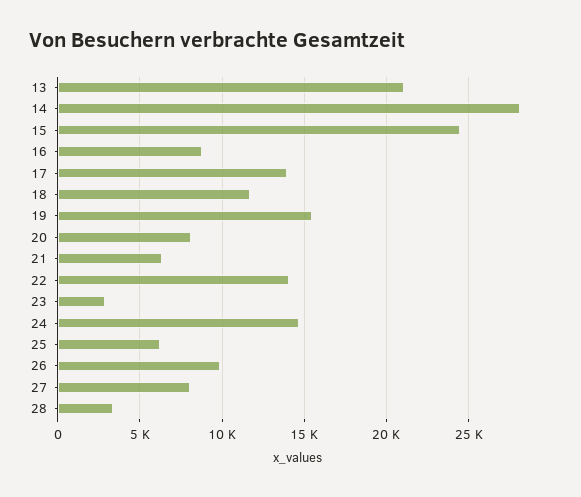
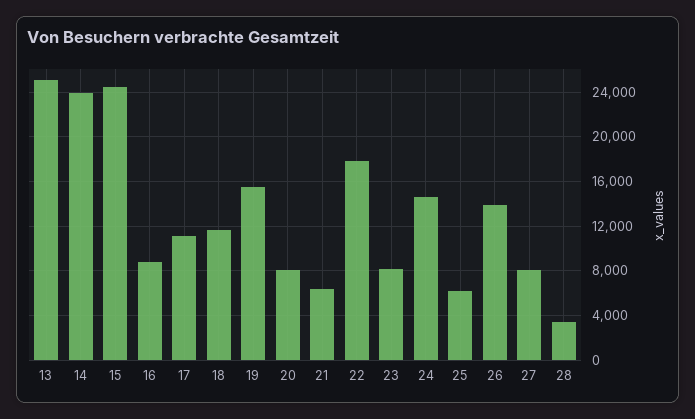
13: 21000 -> 25000
14: 28000 -> 24000
17: 14000 -> 11000
22: 14000 -> 18000
23: 3000 -> 8000
26: 10000 -> 14000

